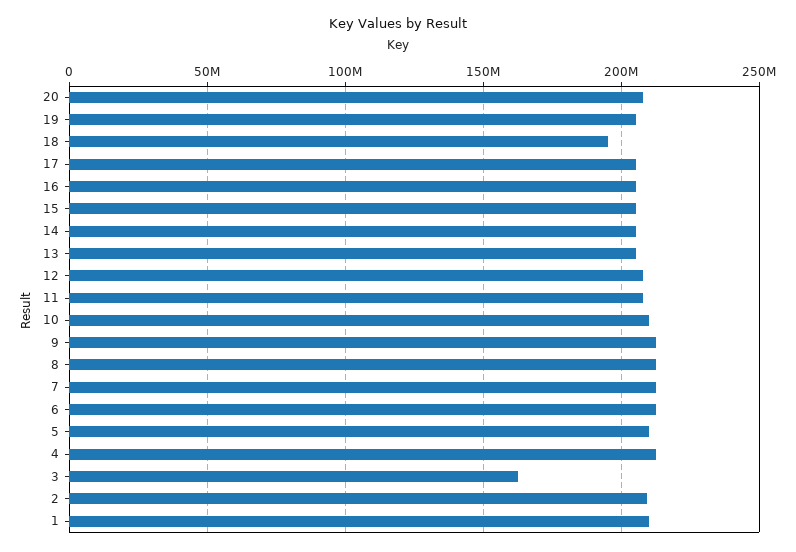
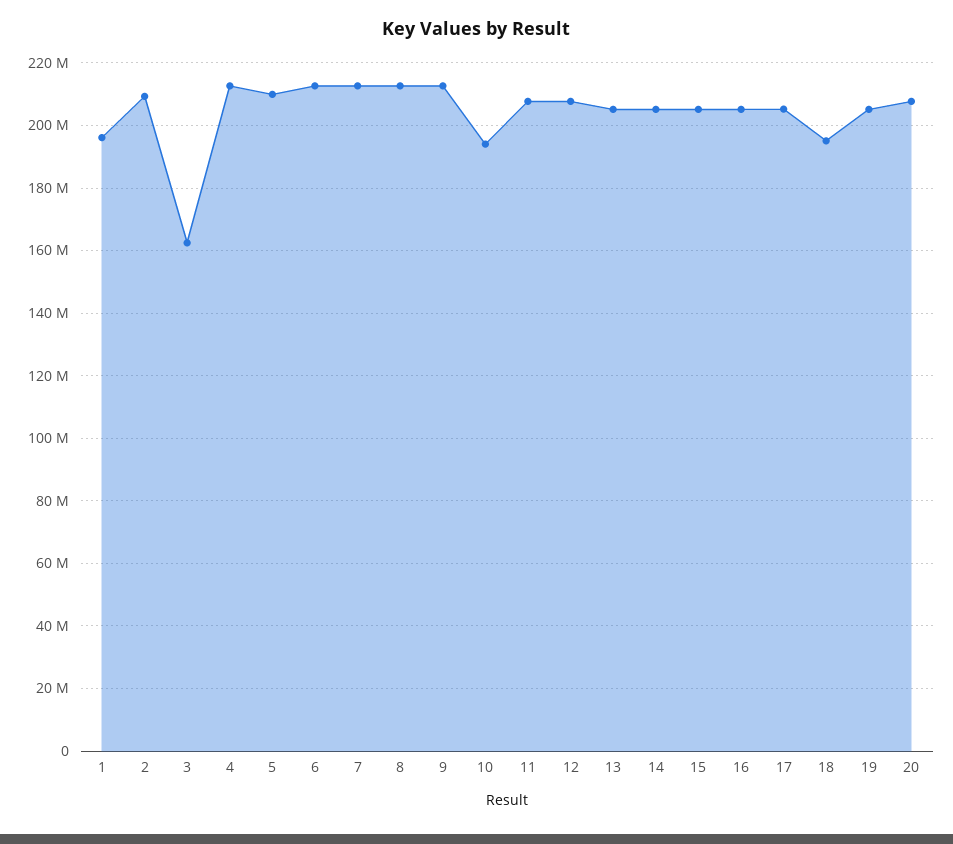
10: 210000000 -> 194000000
1: 210000000 -> 196000000

